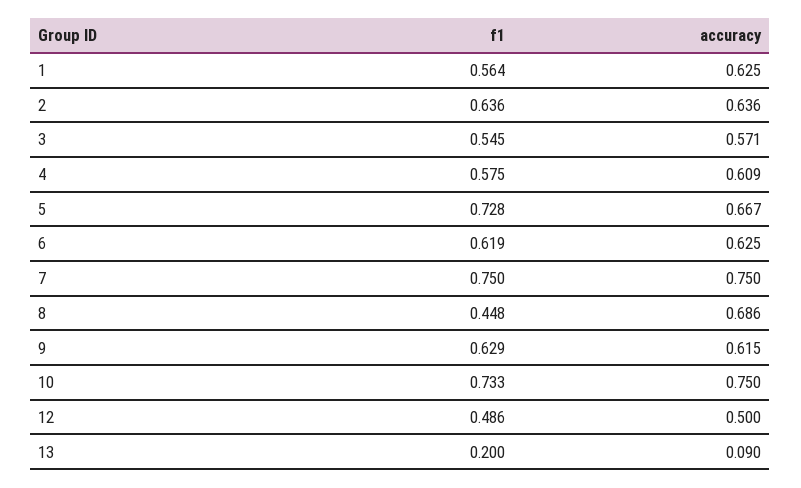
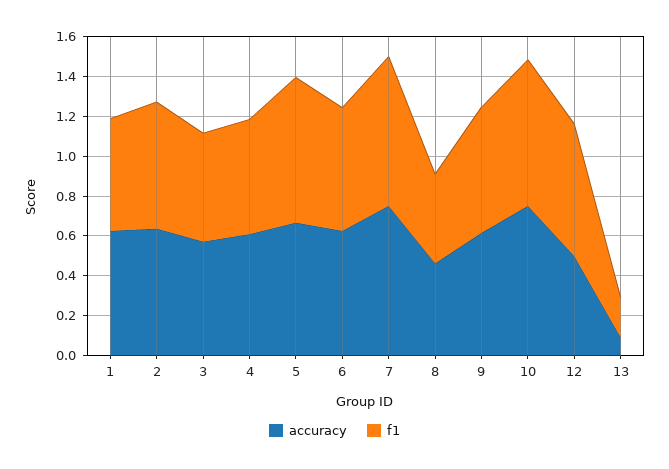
accuracy, 8: 0.686 -> 0.45
f1, 12: 0.486 -> 0.65

